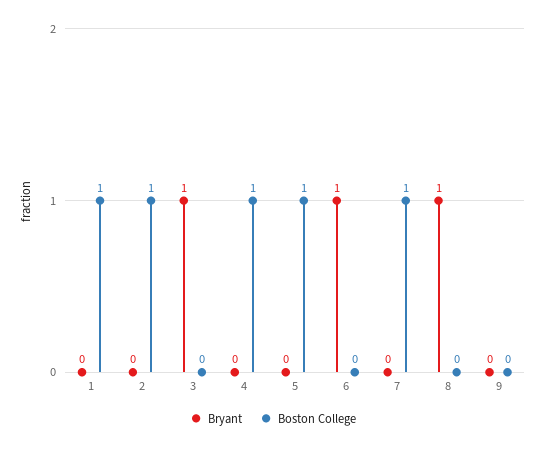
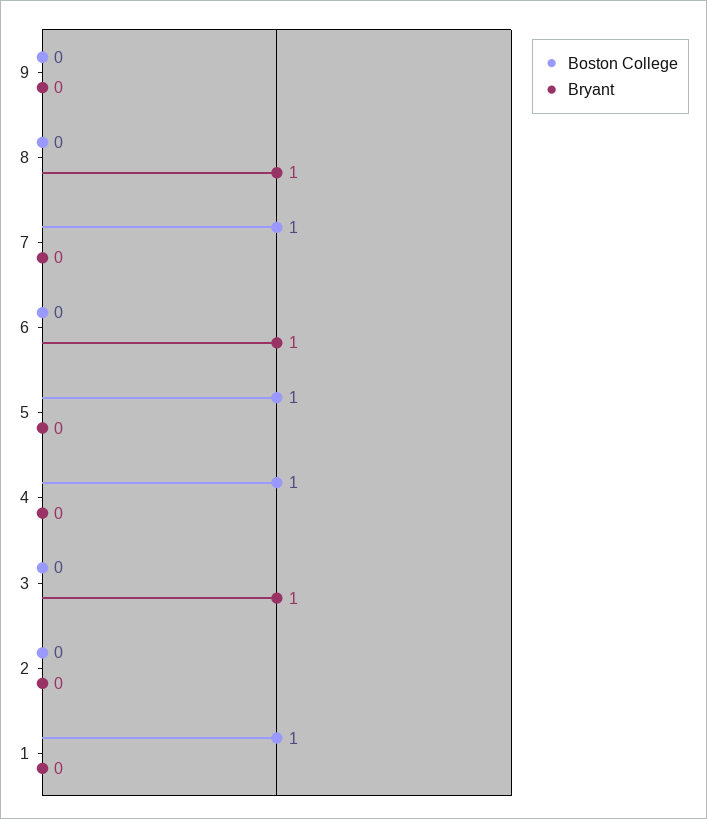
Boston College, 2: 1 -> 0

